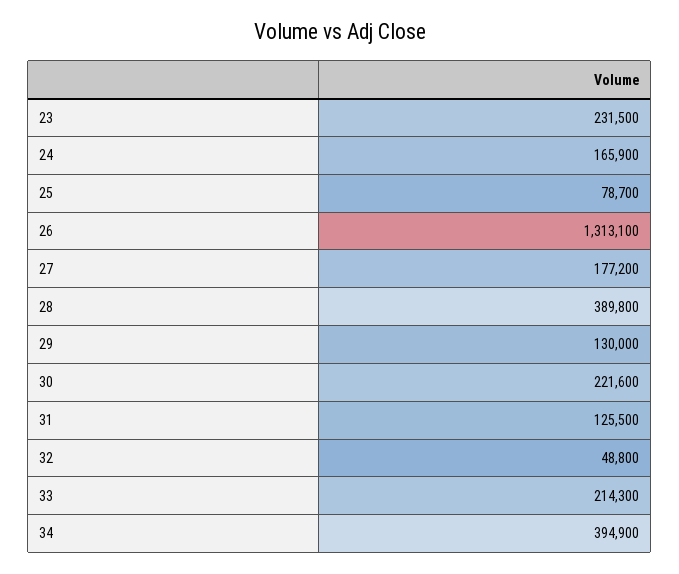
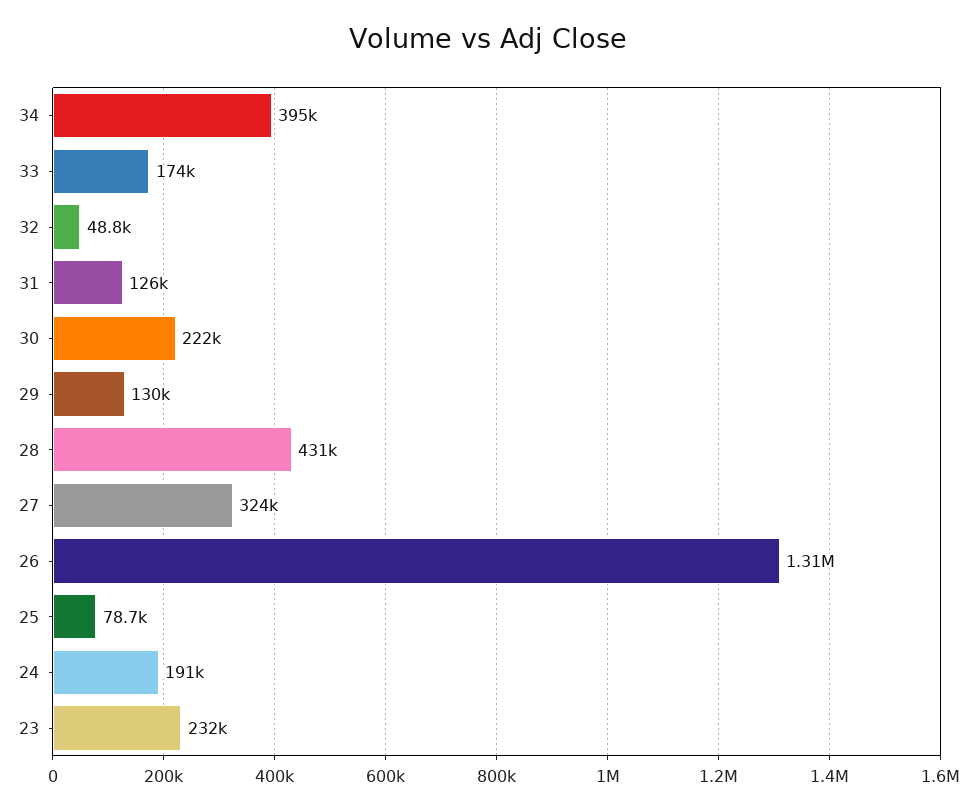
24: 165900 -> 191000
27: 177200 -> 324000
28: 389800 -> 431000
33: 214300 -> 174000

